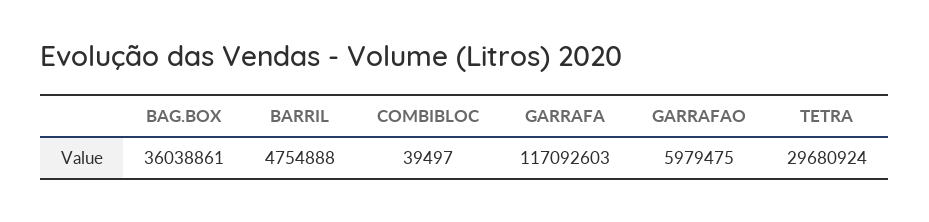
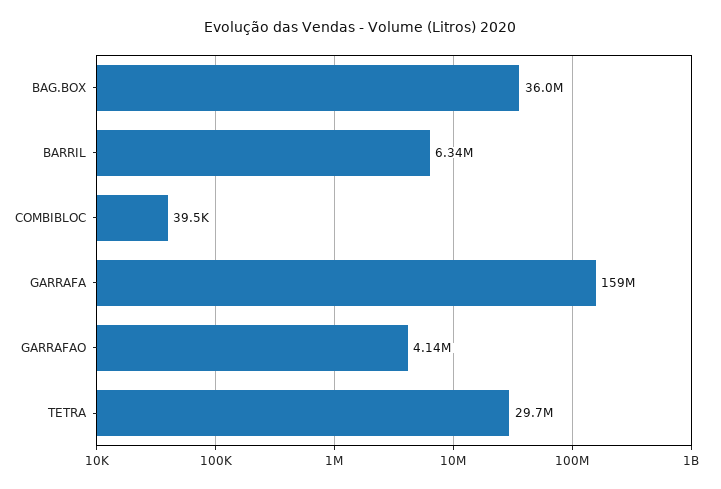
BARRIL: 4754888 -> 6340000
GARRAFA: 117092603 -> 159000000
GARRAFAO: 5979475 -> 4140000

